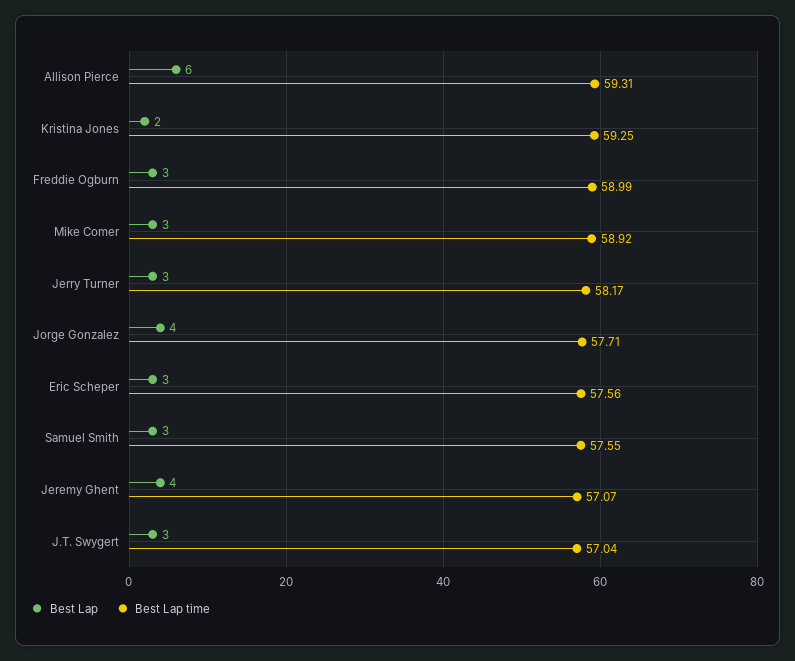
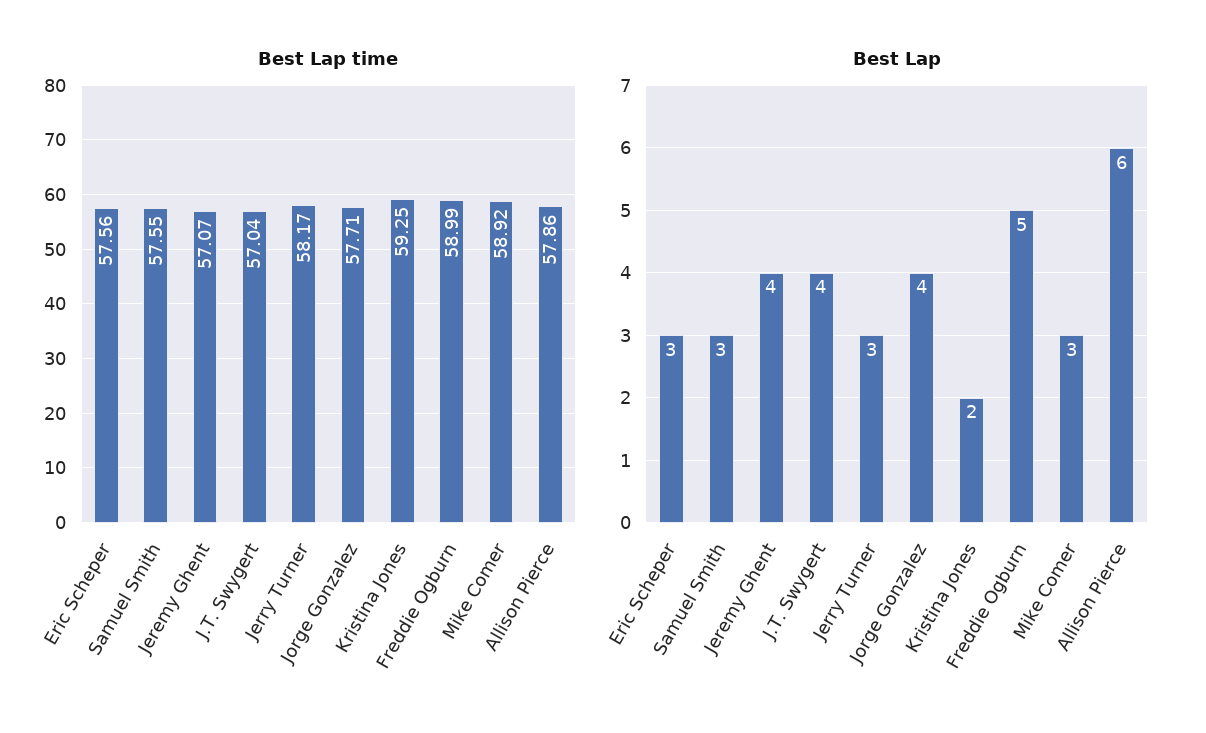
Best Lap time, Allison Pierce: 59.31 -> 57.86
Best Lap, Freddie Ogburn: 3 -> 5
Best Lap, J.T. Swygert: 3 -> 4

